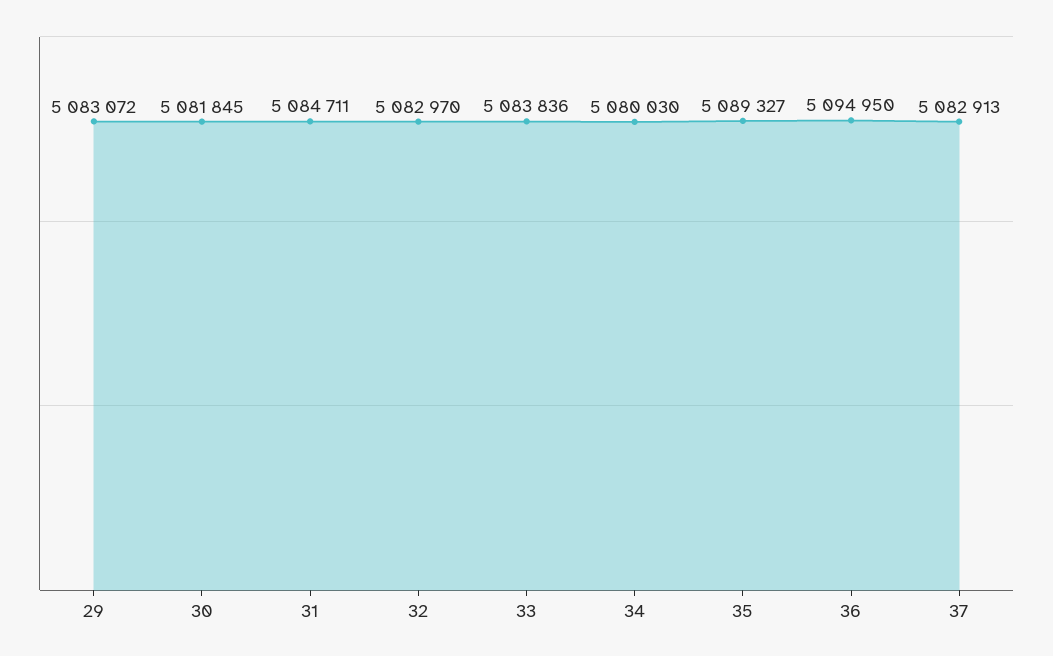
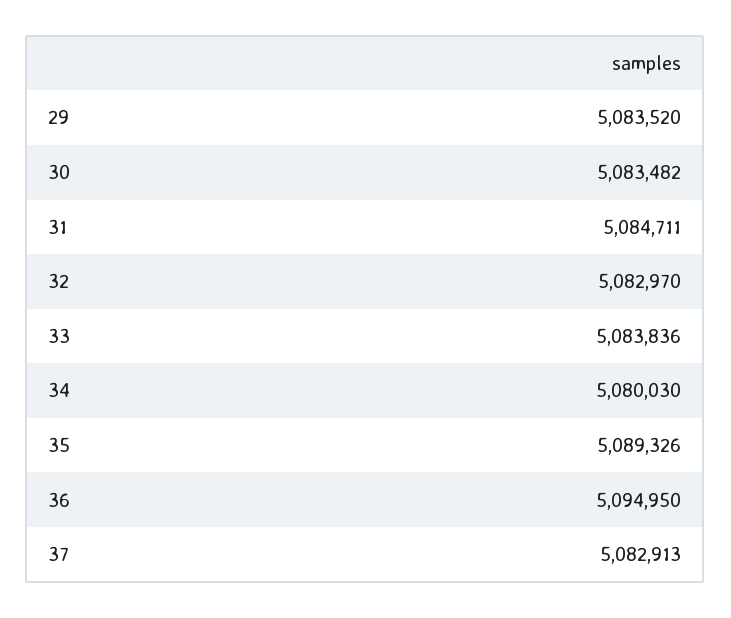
29: 5083072 -> 5083520
30: 5081845 -> 5083482
35: 5089327 -> 5089326

